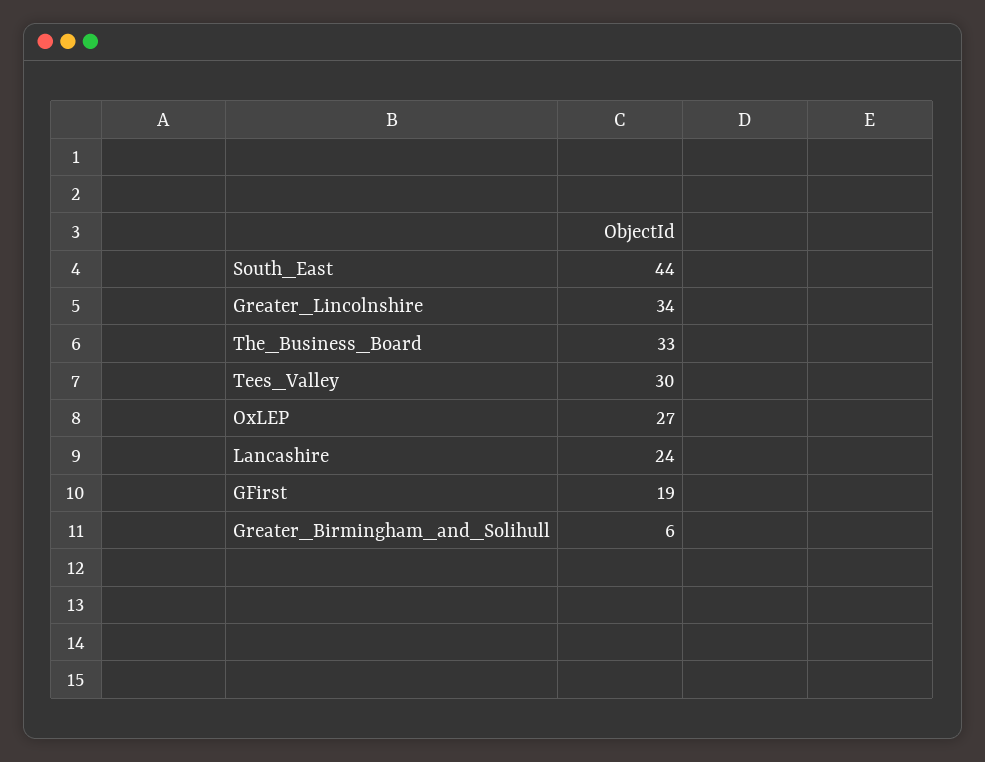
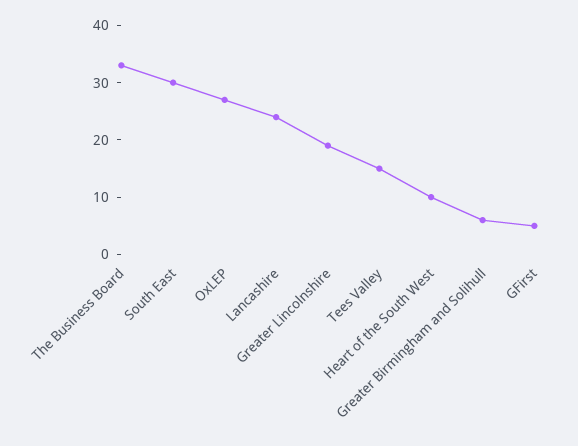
South_East: 44 -> 30
Greater_Lincolnshire: 34 -> 20
Tees_Valley: 30 -> 15
GFirst: 19 -> 5
Heart of the South West: none -> 10

